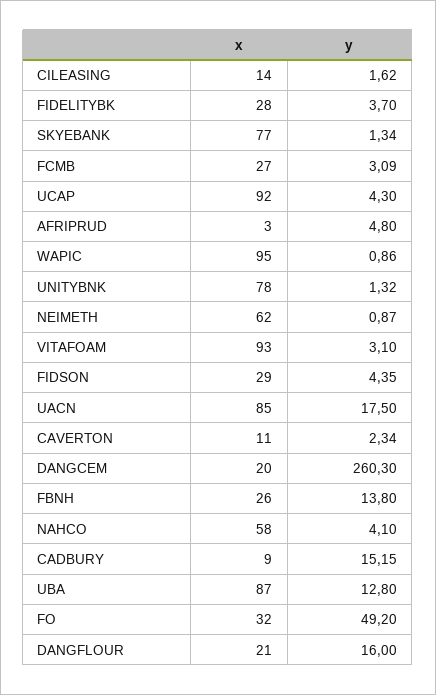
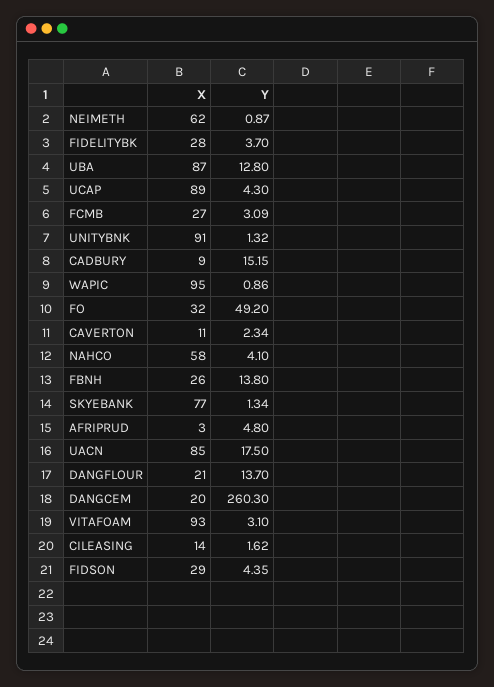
x, UCAP: 92 -> 89
x, UNITYBNK: 78 -> 91
y, DANGFLOUR: 16 -> 13.7

